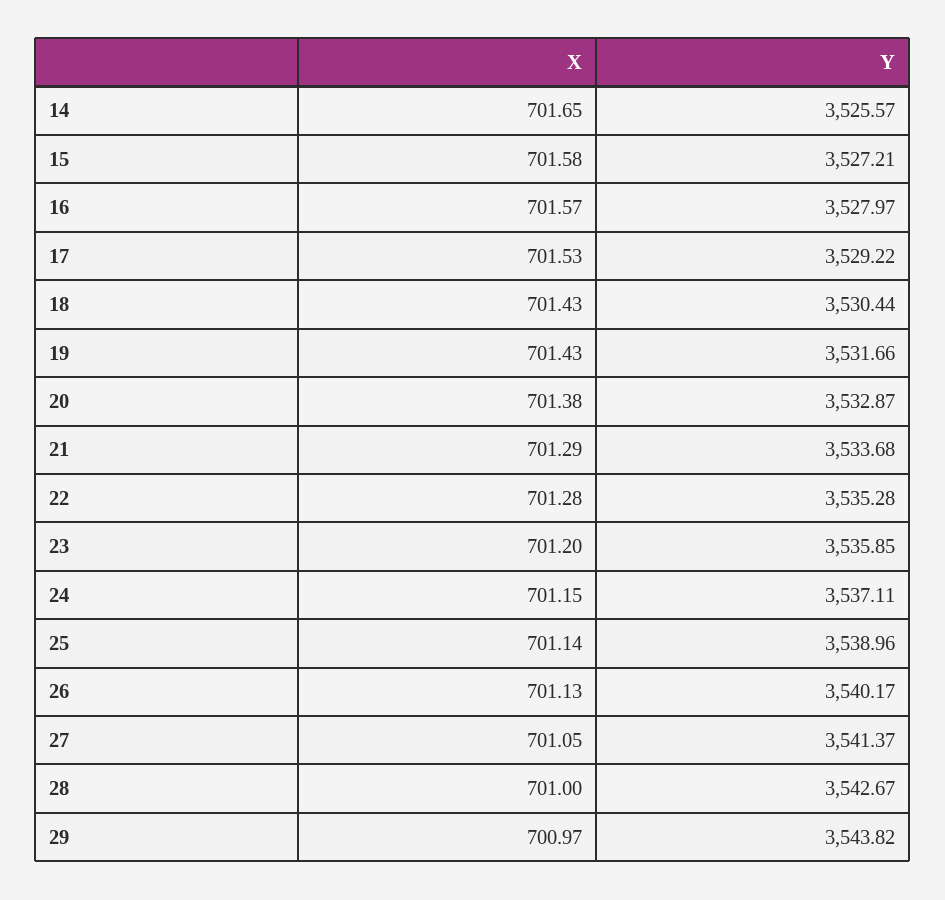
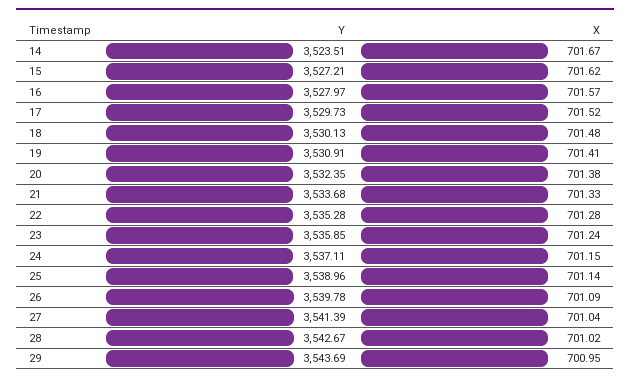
X, 14: 701.65 -> 701.67
Y, 14: 3525.57 -> 3523.51
X, 15: 701.58 -> 701.62
X, 17: 701.53 -> 701.52
Y, 17: 3529.22 -> 3529.73
X, 18: 701.43 -> 701.48
Y, 18: 3530.44 -> 3530.13
X, 19: 701.43 -> 701.41
Y, 19: 3531.66 -> 3530.91
Y, 20: 3532.87 -> 3532.35
X, 21: 701.29 -> 701.33
X, 23: 701.2 -> 701.24
X, 26: 701.13 -> 701.09
Y, 26: 3540.17 -> 3539.78
X, 27: 701.05 -> 701.04
Y, 27: 3541.37 -> 3541.39
X, 28: 701 -> 701.02
X, 29: 700.97 -> 700.95
Y, 29: 3543.82 -> 3543.69

